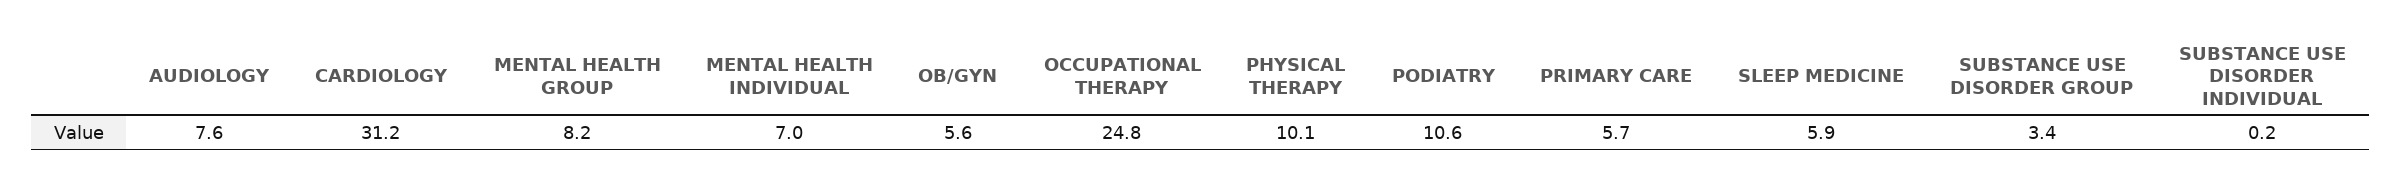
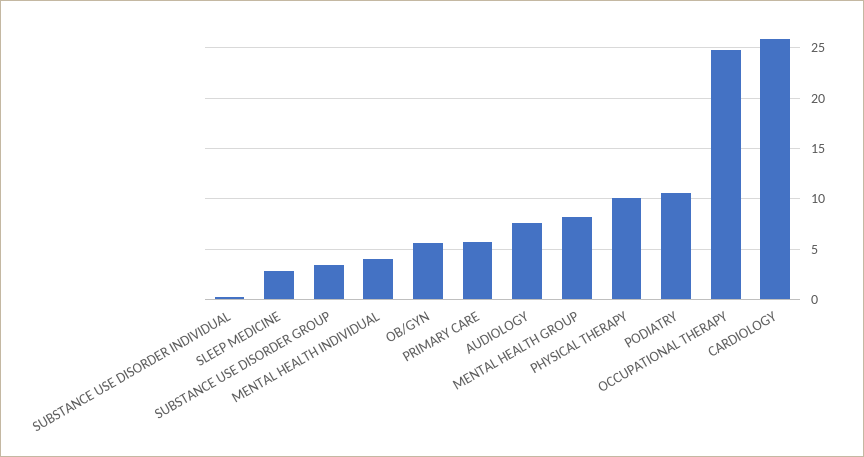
CARDIOLOGY: 31.2 -> 26
MENTAL HEALTH INDIVIDUAL: 7 -> 4
SLEEP MEDICINE: 5.9 -> 3

